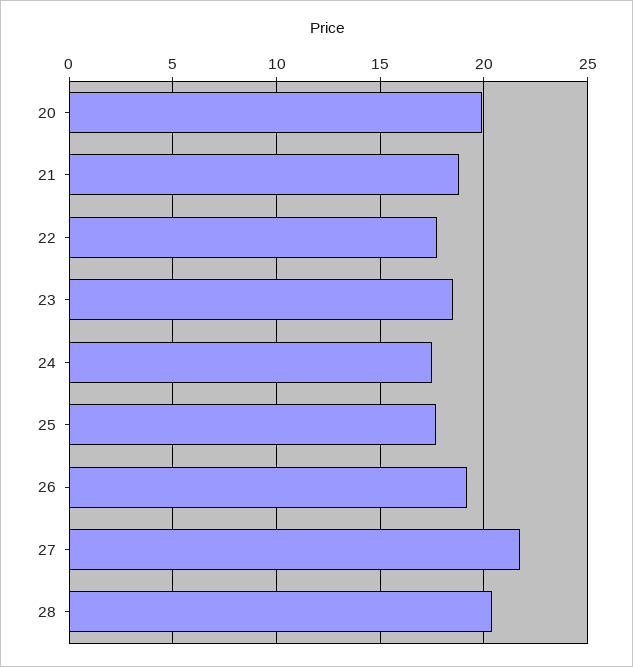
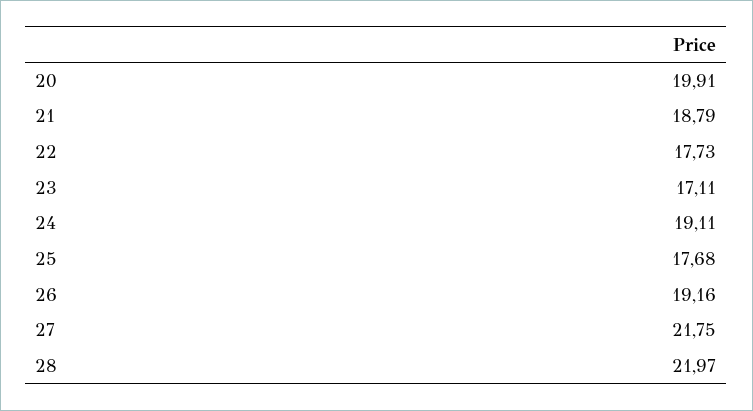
23: 18.5 -> 17.11
24: 17.5 -> 19.11
28: 20.5 -> 21.97

